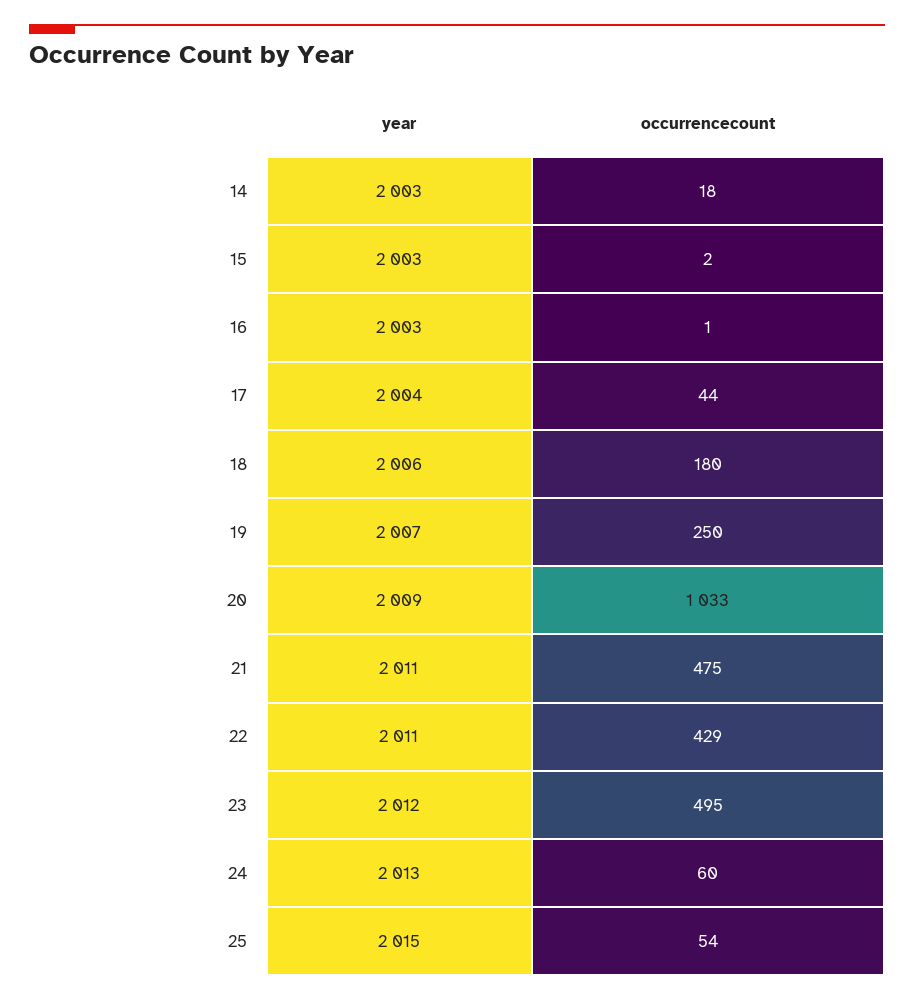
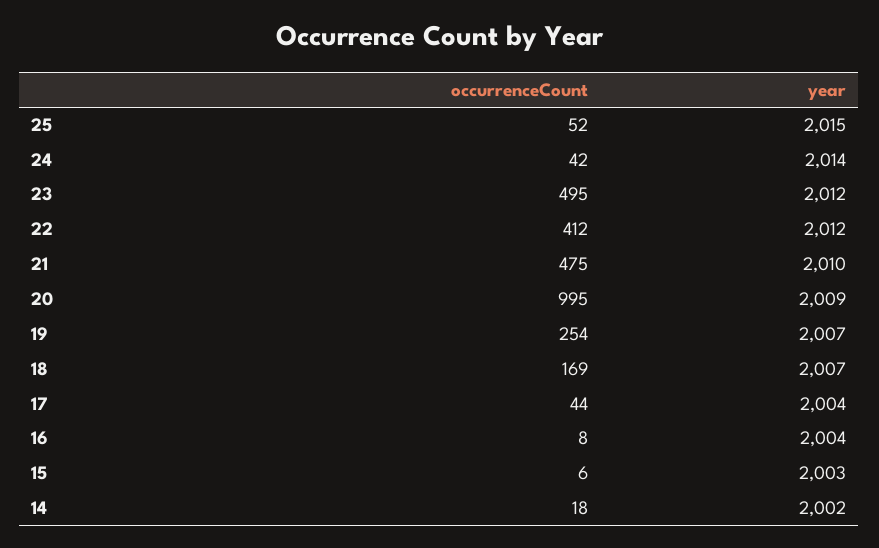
year, 14: 2003 -> 2002
occurrencecount, 15: 2 -> 6
year, 16: 2003 -> 2004
occurrencecount, 16: 1 -> 8
year, 18: 2006 -> 2007
occurrencecount, 18: 180 -> 169
occurrencecount, 19: 250 -> 254
occurrencecount, 20: 1033 -> 995
year, 21: 2011 -> 2010
year, 22: 2011 -> 2012
occurrencecount, 22: 429 -> 412
year, 24: 2013 -> 2014
occurrencecount, 24: 60 -> 42
occurrencecount, 25: 54 -> 52

